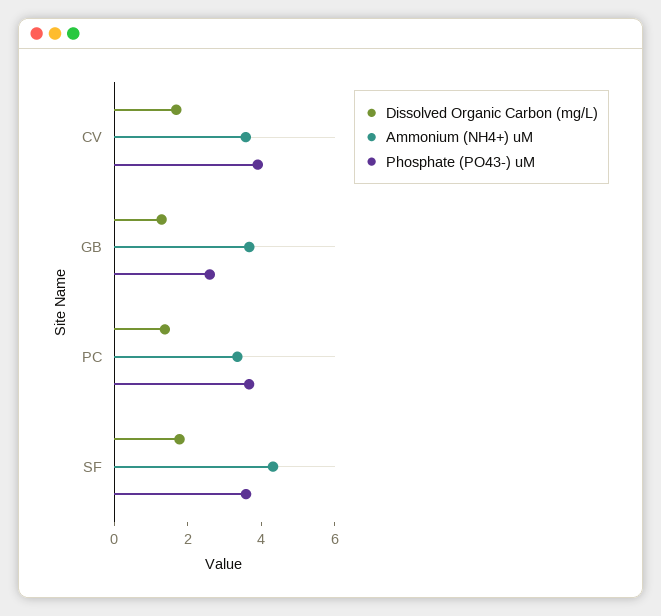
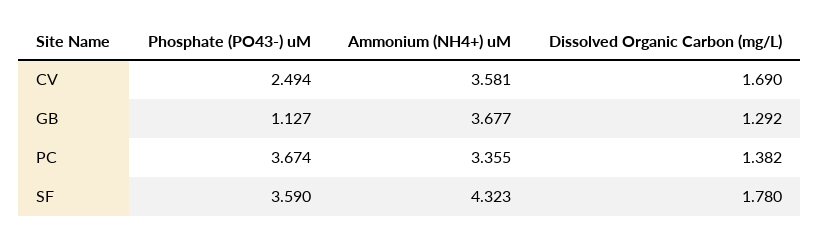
Phosphate (PO43-) uM, CV: 4 -> 2.494
Phosphate (PO43-) uM, GB: 2.5 -> 1.127

